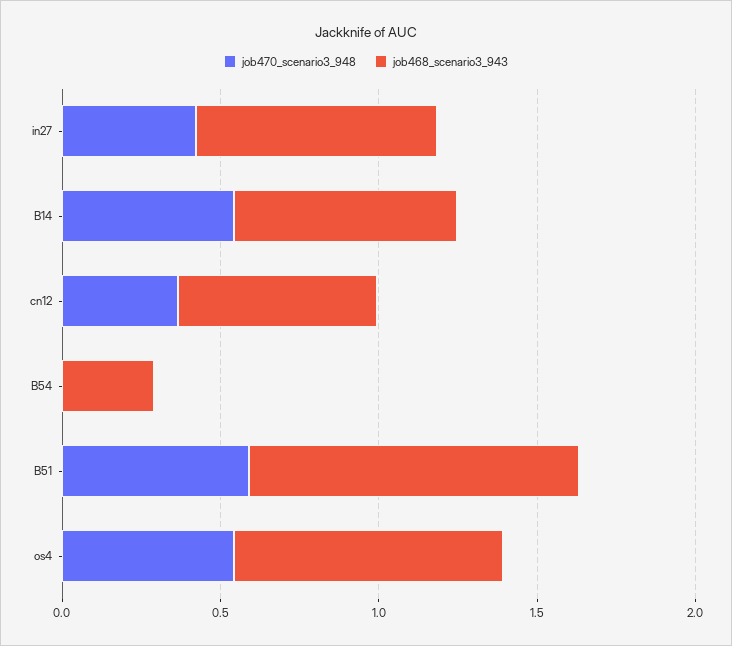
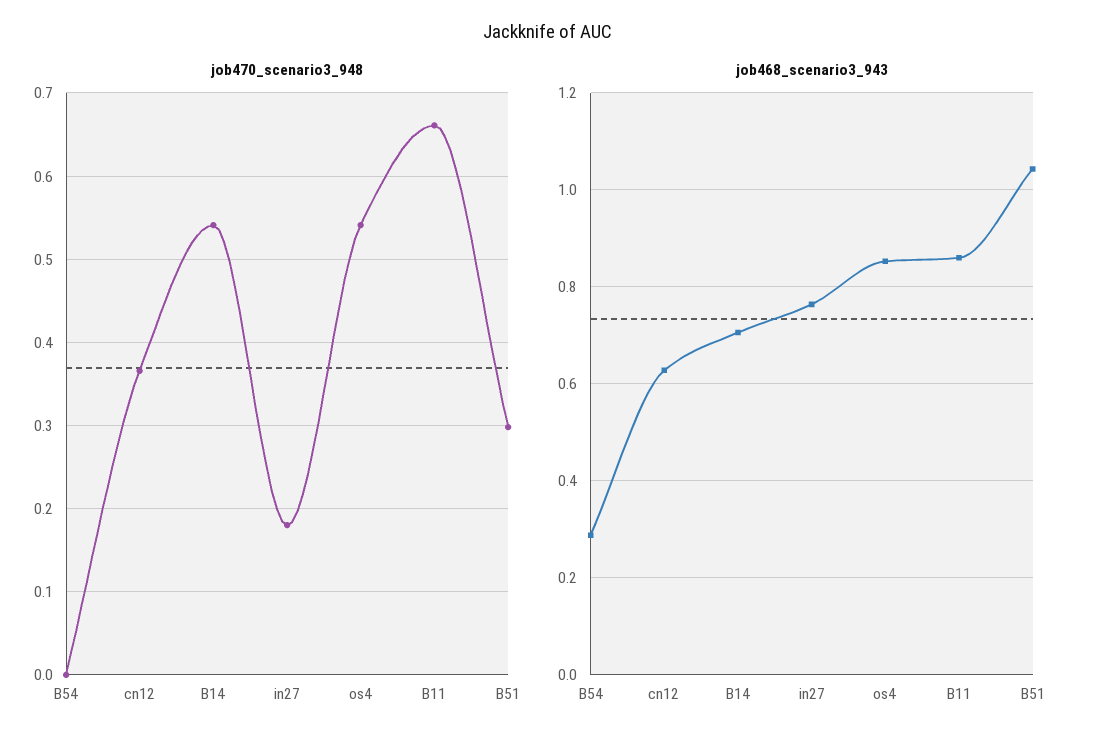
job470_scenario3_948, in27: 0.4 -> 0.18
job470_scenario3_948, B51: 0.6 -> 0.3
job470_scenario3_948, B11: none -> 0.66
job468_scenario3_943, B11: none -> 0.86

